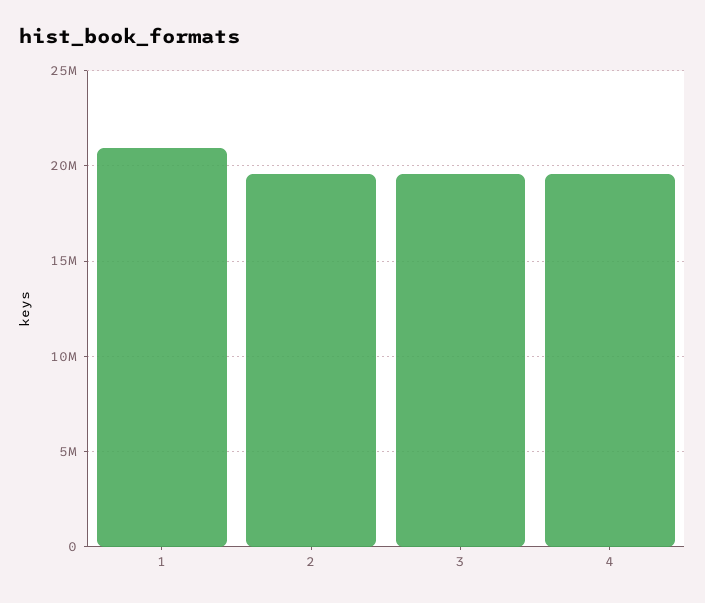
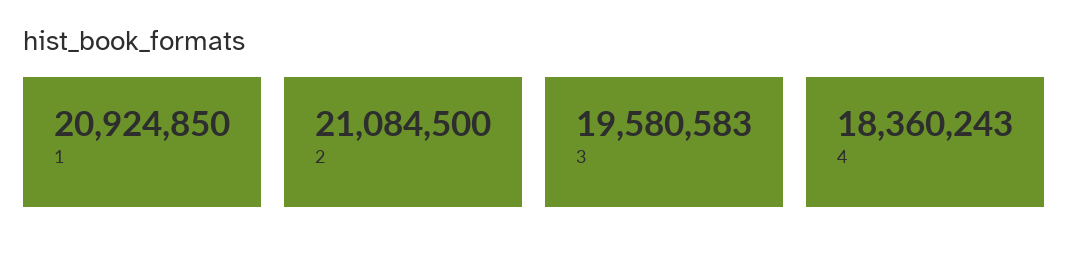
2: 19500000 -> 21084500
4: 19500000 -> 18360243

